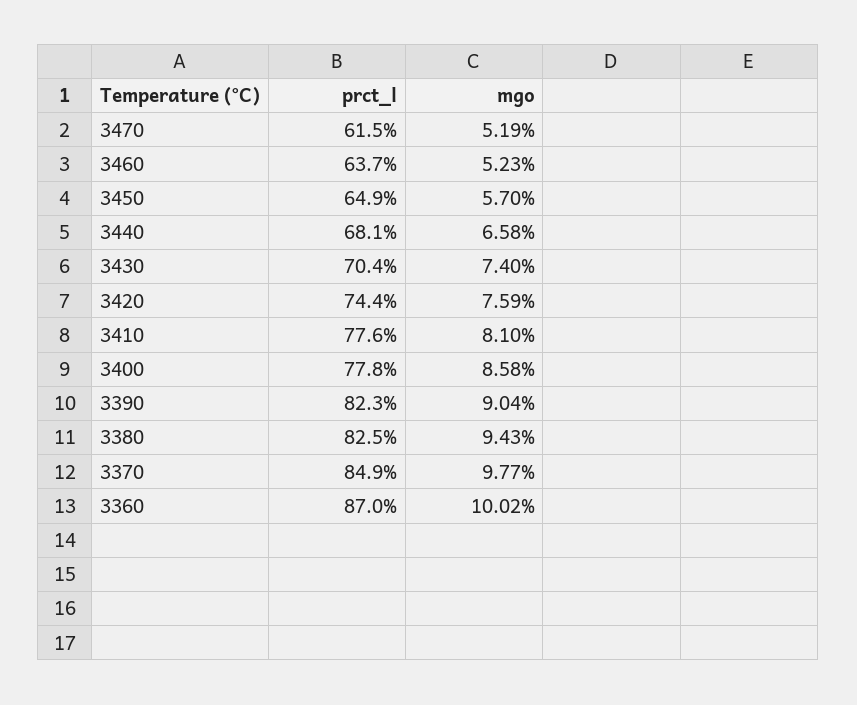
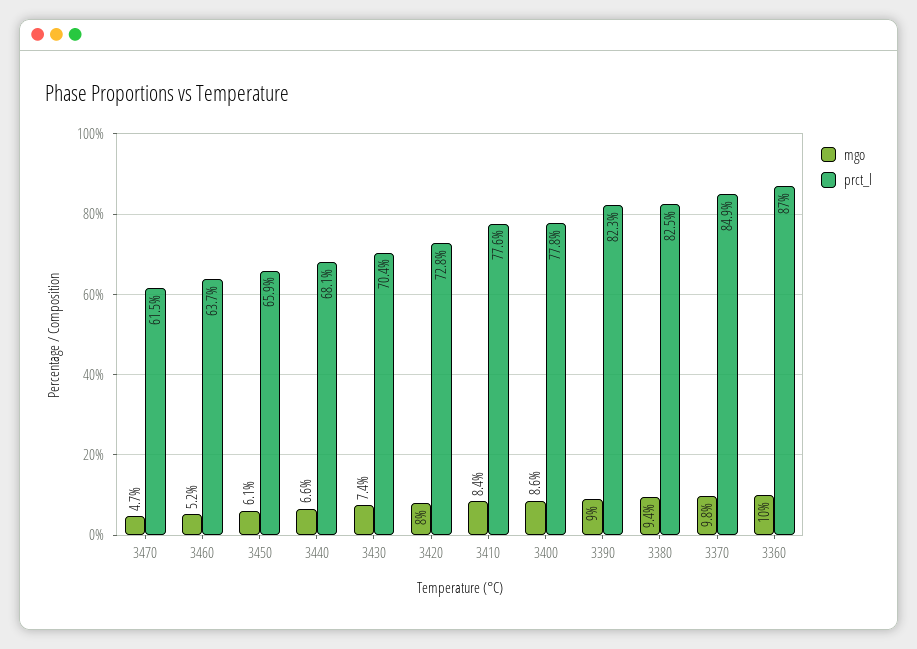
mgo, 3470: 5.19 -> 4.7
prct_l, 3450: 64.9 -> 65.9
mgo, 3450: 5.7 -> 6.1
prct_l, 3420: 74.4 -> 72.8
mgo, 3420: 7.59 -> 8
mgo, 3410: 8.1 -> 8.4

